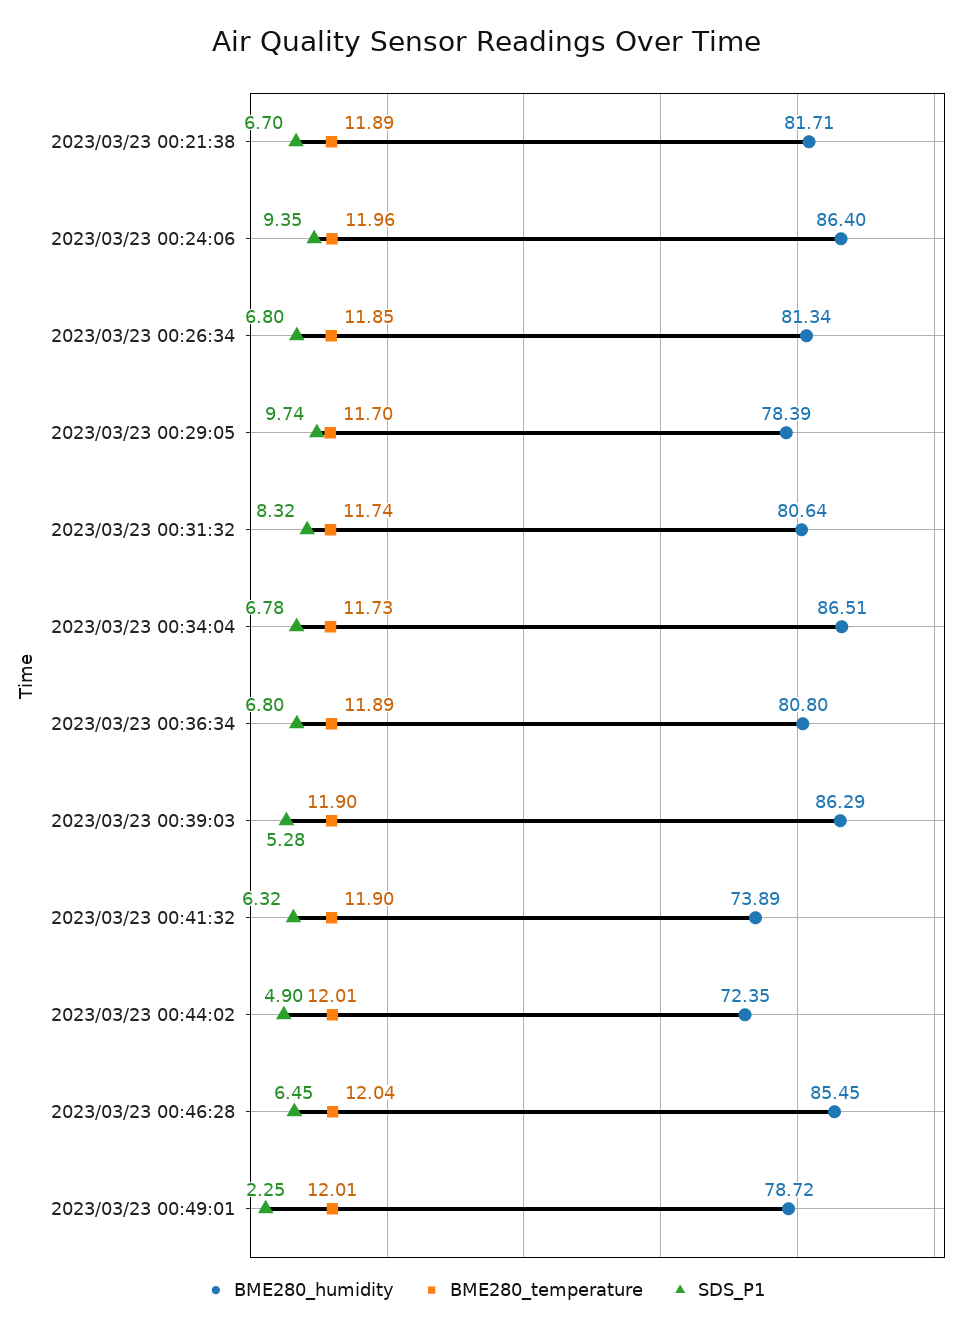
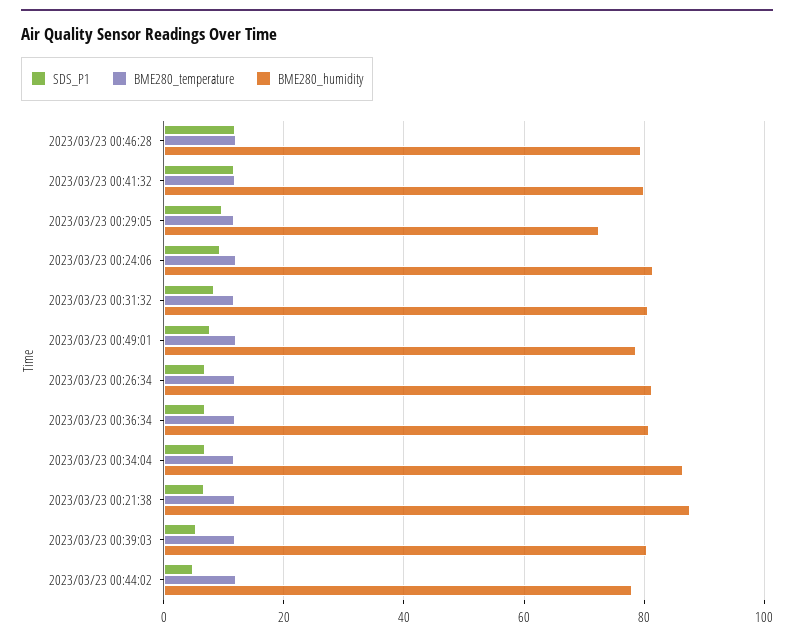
BME280_humidity, 2023/03/23 00:21:38: 81.71 -> 88
BME280_humidity, 2023/03/23 00:24:06: 86.4 -> 82
BME280_humidity, 2023/03/23 00:29:05: 78.39 -> 72
BME280_humidity, 2023/03/23 00:39:03: 86.29 -> 80
BME280_humidity, 2023/03/23 00:41:32: 73.89 -> 80
SDS_P1, 2023/03/23 00:41:32: 6.32 -> 12
BME280_humidity, 2023/03/23 00:44:02: 72.35 -> 78
BME280_humidity, 2023/03/23 00:46:28: 85.45 -> 80
SDS_P1, 2023/03/23 00:46:28: 6.45 -> 12
SDS_P1, 2023/03/23 00:49:01: 2.25 -> 8

